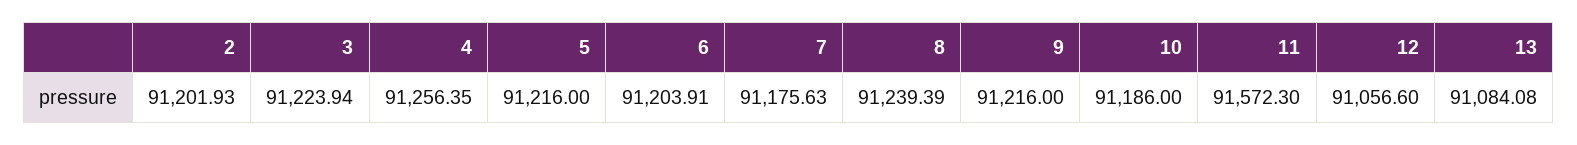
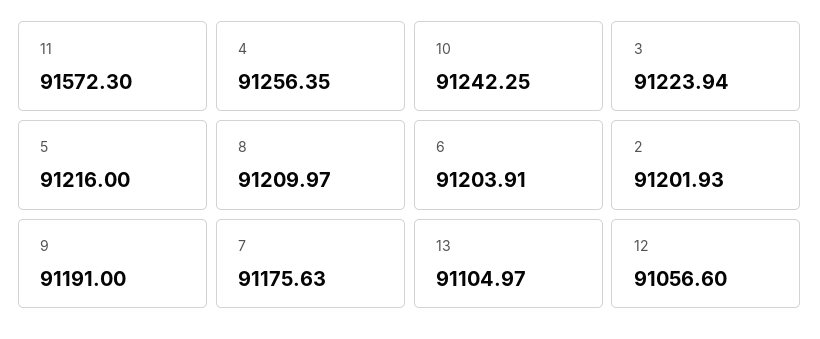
8: 91239.39 -> 91209.97
9: 91216 -> 91191
10: 91186 -> 91242.25
13: 91084.08 -> 91104.97

